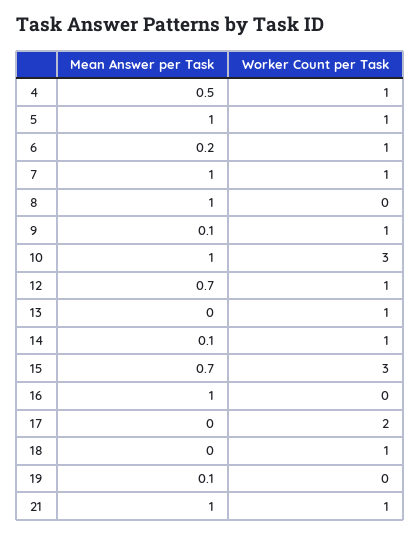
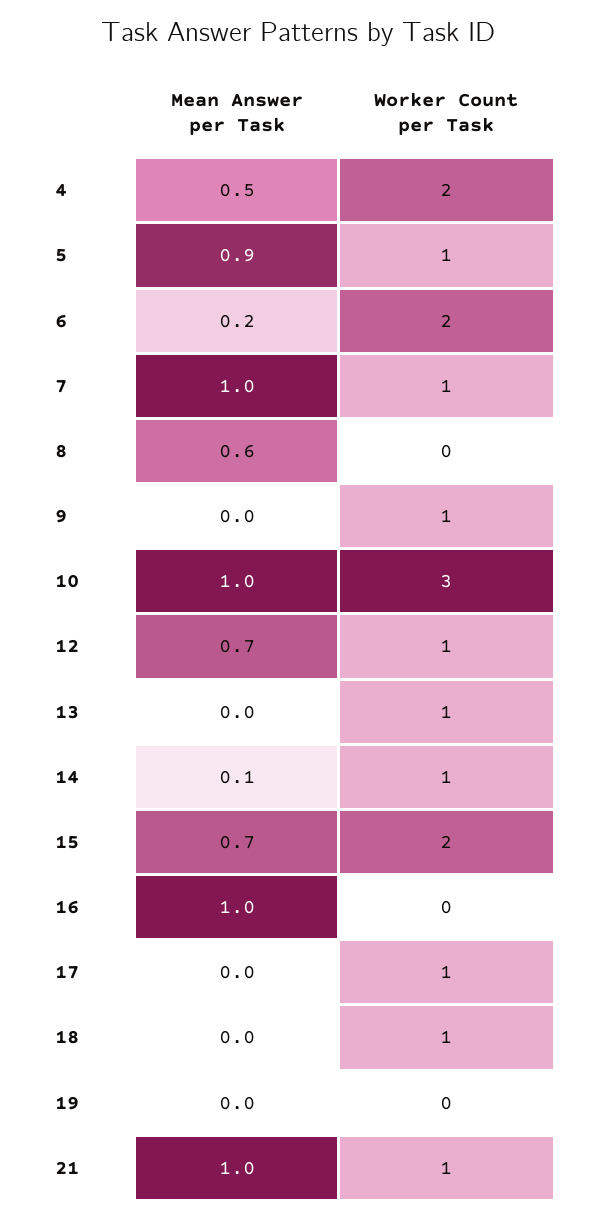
Worker Count per Task, 4: 1 -> 2
Mean Answer per Task, 5: 1 -> 0.9
Worker Count per Task, 6: 1 -> 2
Mean Answer per Task, 8: 1 -> 0.6
Mean Answer per Task, 9: 0.1 -> 0
Worker Count per Task, 15: 3 -> 2
Worker Count per Task, 17: 2 -> 1
Mean Answer per Task, 19: 0.1 -> 0

